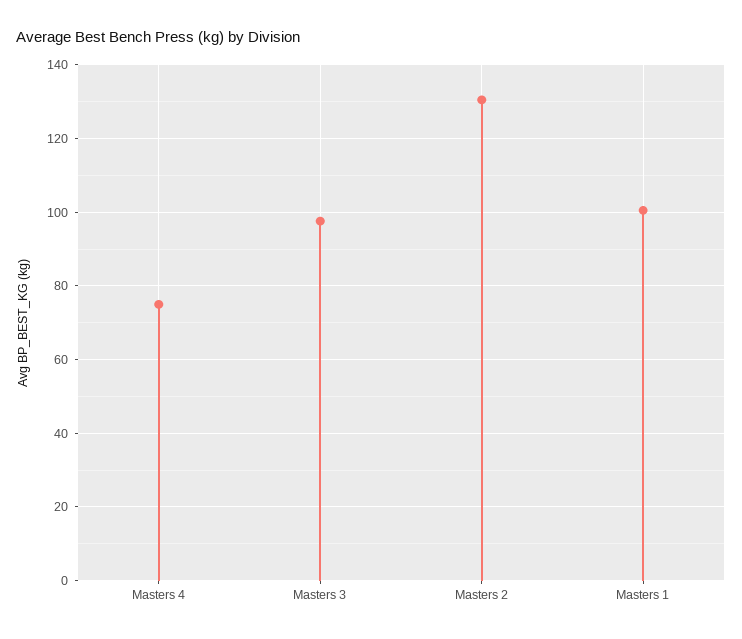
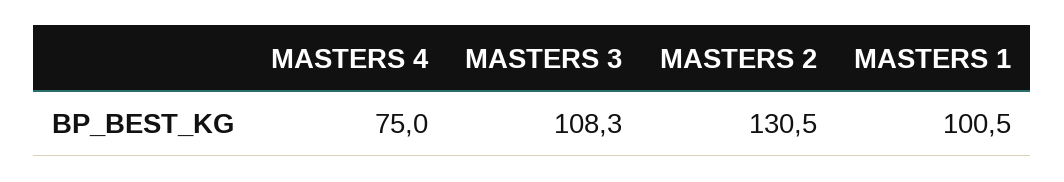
Masters 3: 98 -> 108.3

